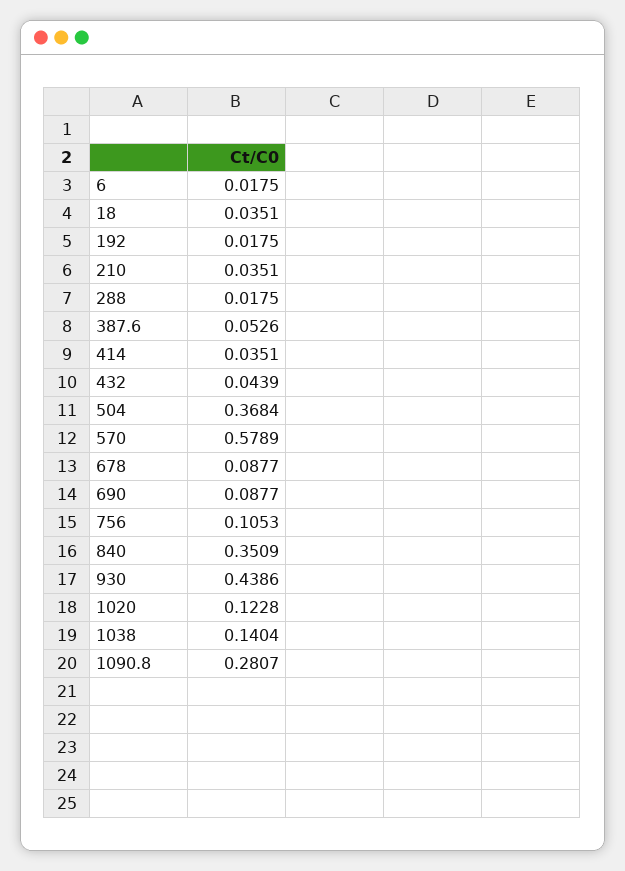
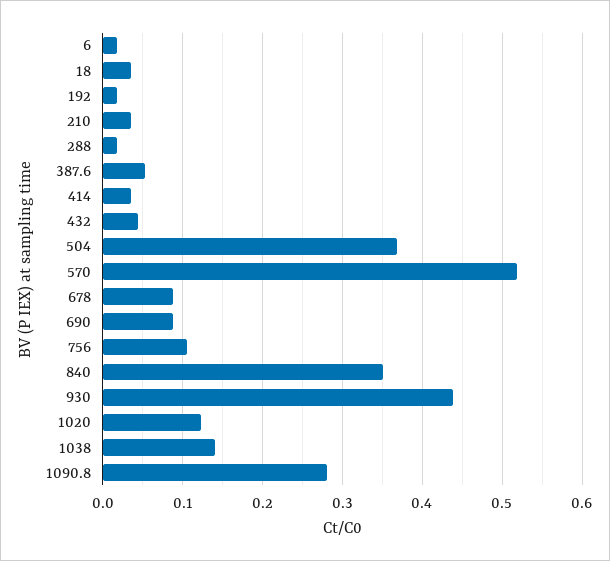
570: 0.5789 -> 0.52

